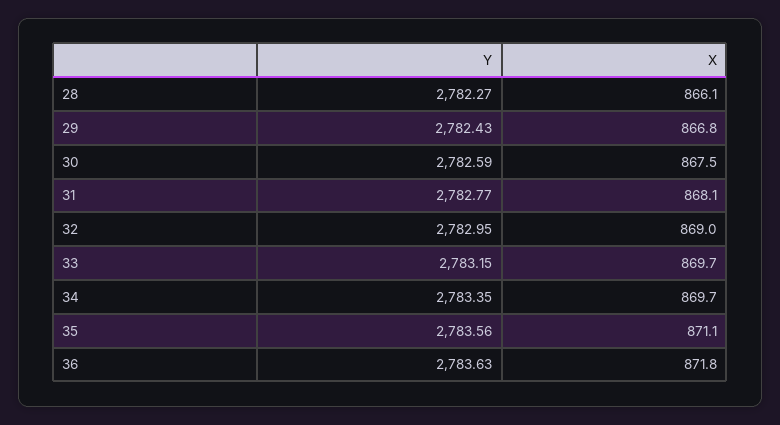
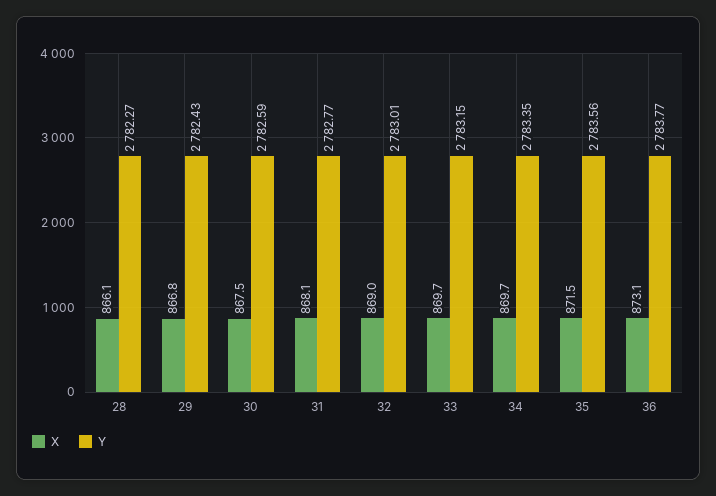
Y, 32: 2782.95 -> 2783.01
X, 35: 871.1 -> 871.5
Y, 36: 2783.63 -> 2783.77
X, 36: 871.8 -> 873.1

